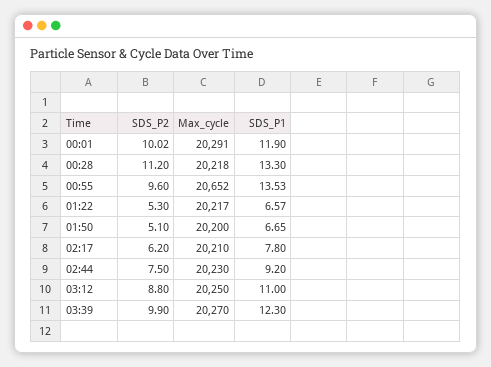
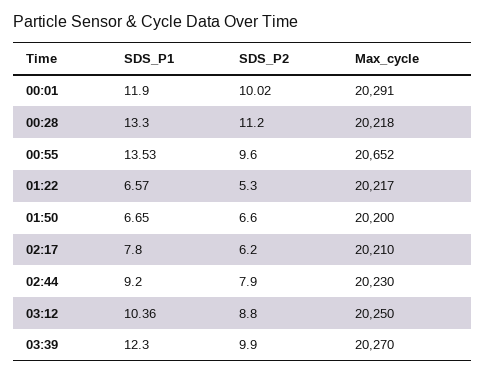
SDS_P2, 01:50: 5.1 -> 6.6
SDS_P2, 02:44: 7.5 -> 7.9
SDS_P1, 03:12: 11 -> 10.36

